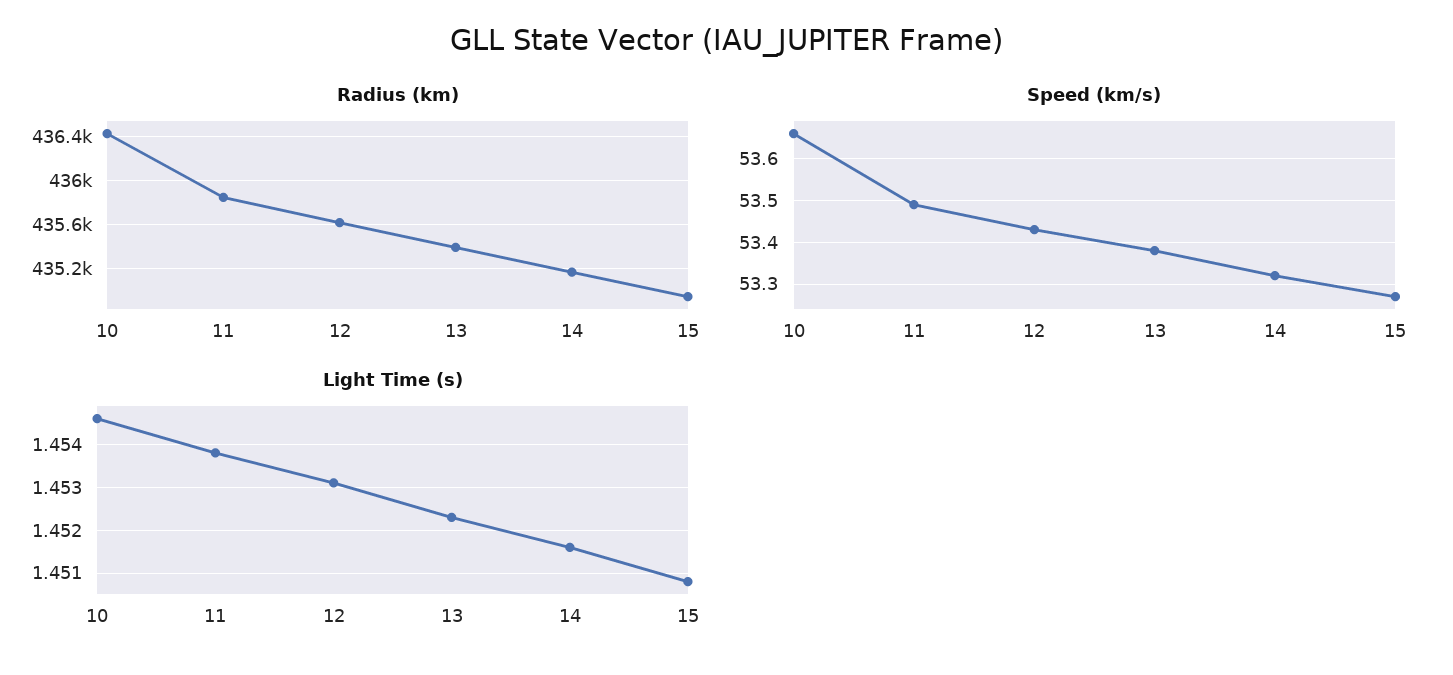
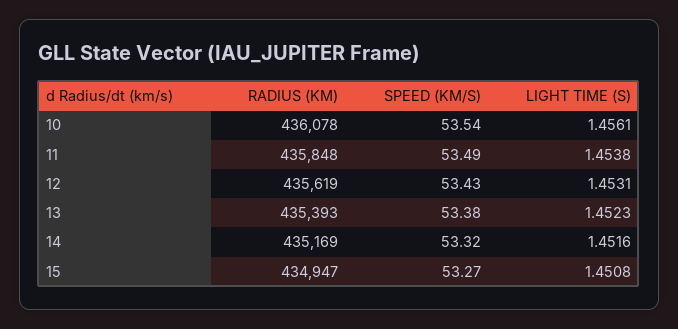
Radius (km), 10: 436400 -> 436078
Speed (km/s), 10: 53.65 -> 53.54
Light Time (s), 10: 1.4545 -> 1.4561

